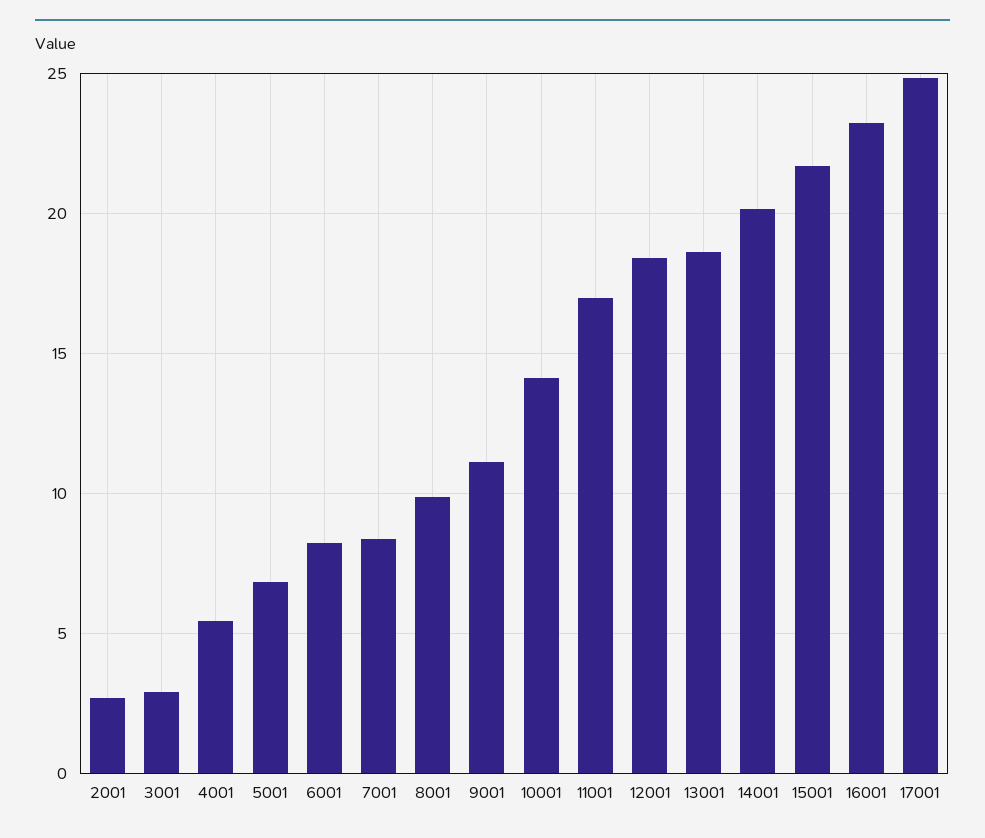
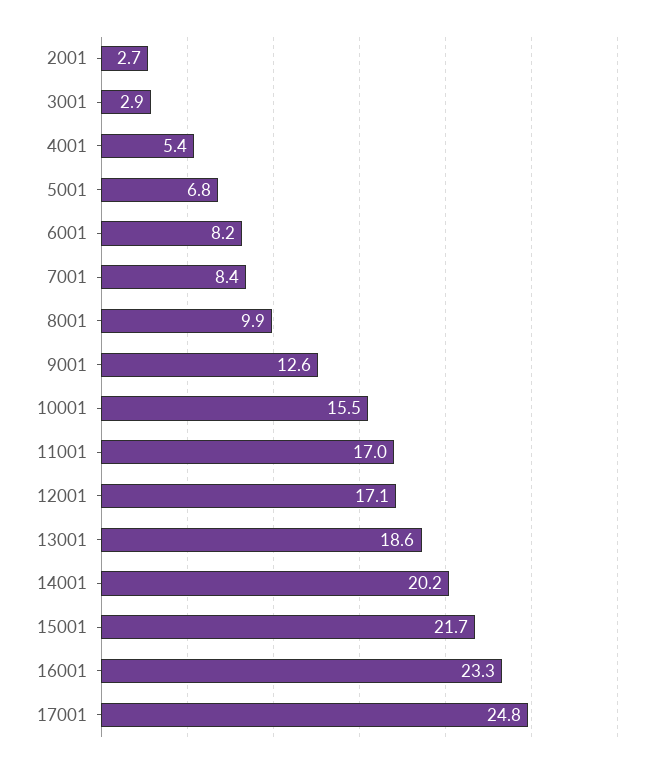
9001: 11 -> 12.6
10001: 14 -> 15.5
12001: 18.5 -> 17.1

